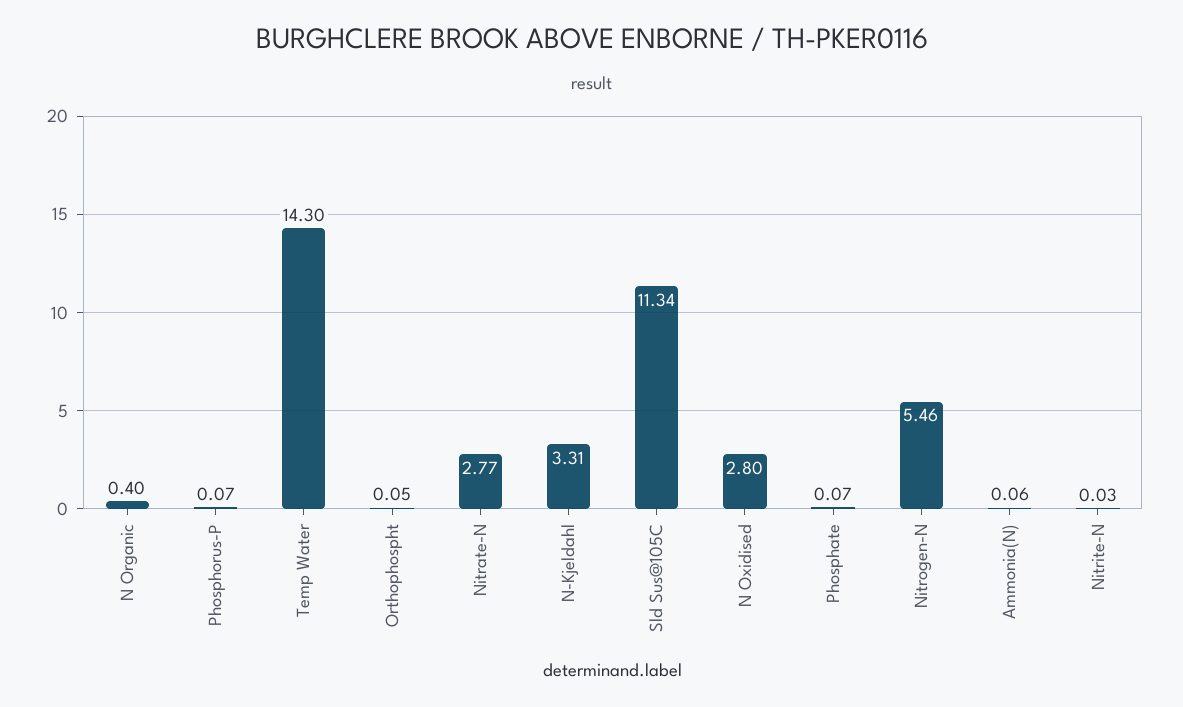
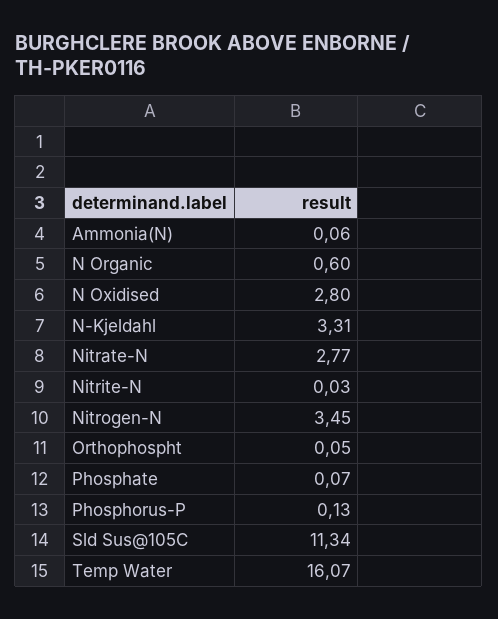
N Organic: 0.4 -> 0.6
Phosphorus-P: 0.07 -> 0.13
Temp Water: 14.3 -> 16.07
Nitrogen-N: 5.46 -> 3.45

